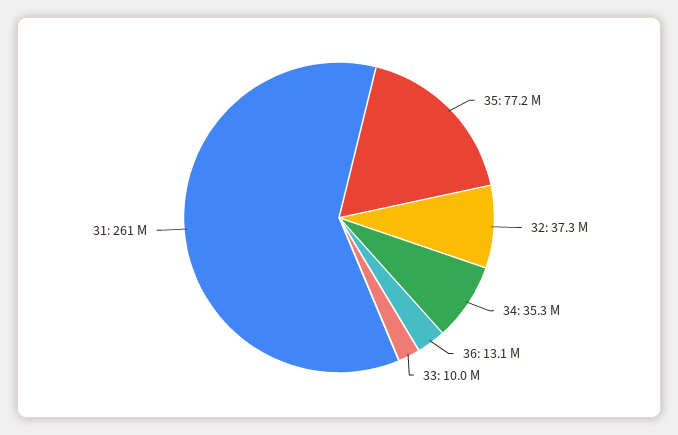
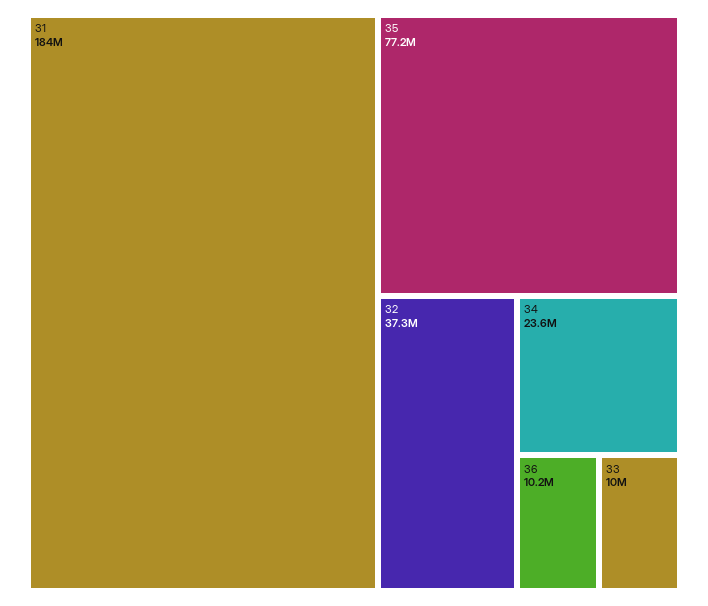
34: 35300000 -> 23600000
36: 13100000 -> 10200000
31: 261000000 -> 184000000

